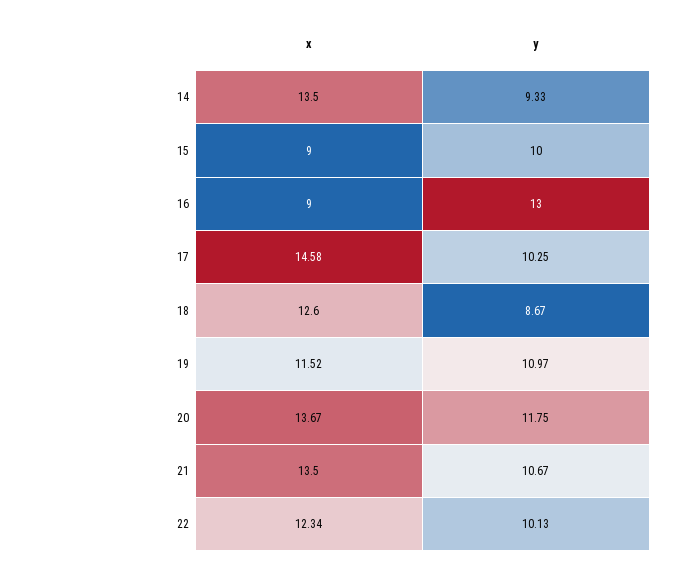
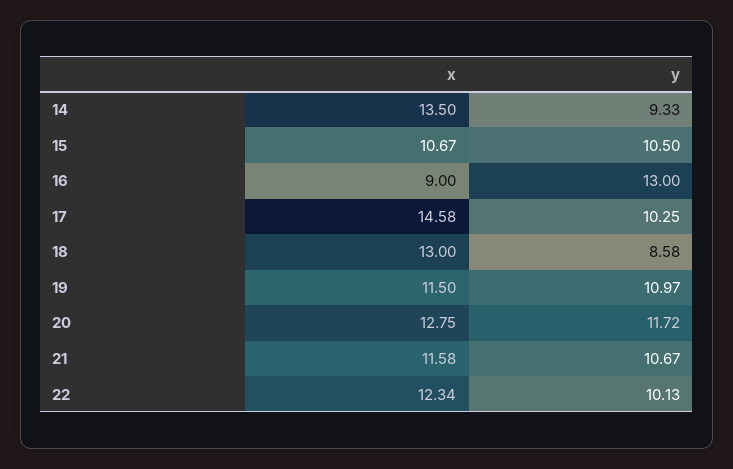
x, 15: 9 -> 10.67
y, 15: 10 -> 10.5
x, 18: 12.6 -> 13
y, 18: 8.67 -> 8.58
x, 19: 11.52 -> 11.5
x, 20: 13.67 -> 12.75
y, 20: 11.75 -> 11.72
x, 21: 13.5 -> 11.58

